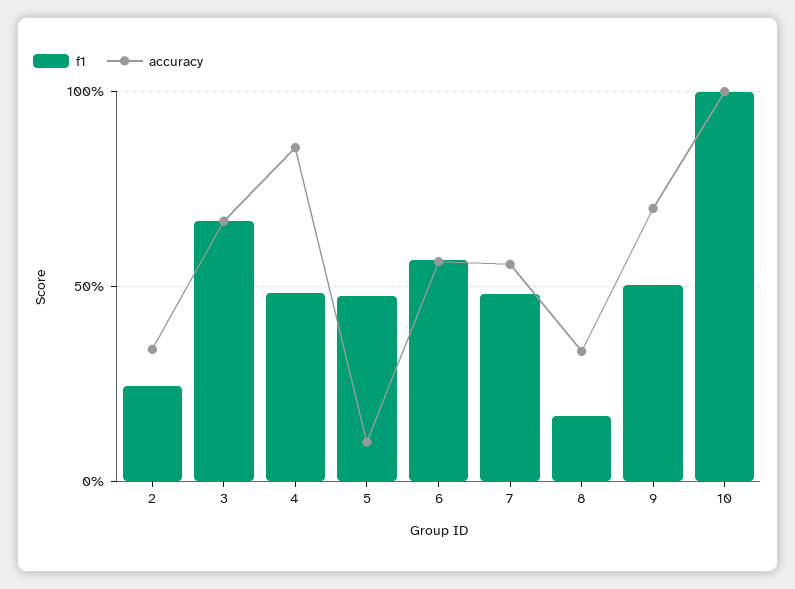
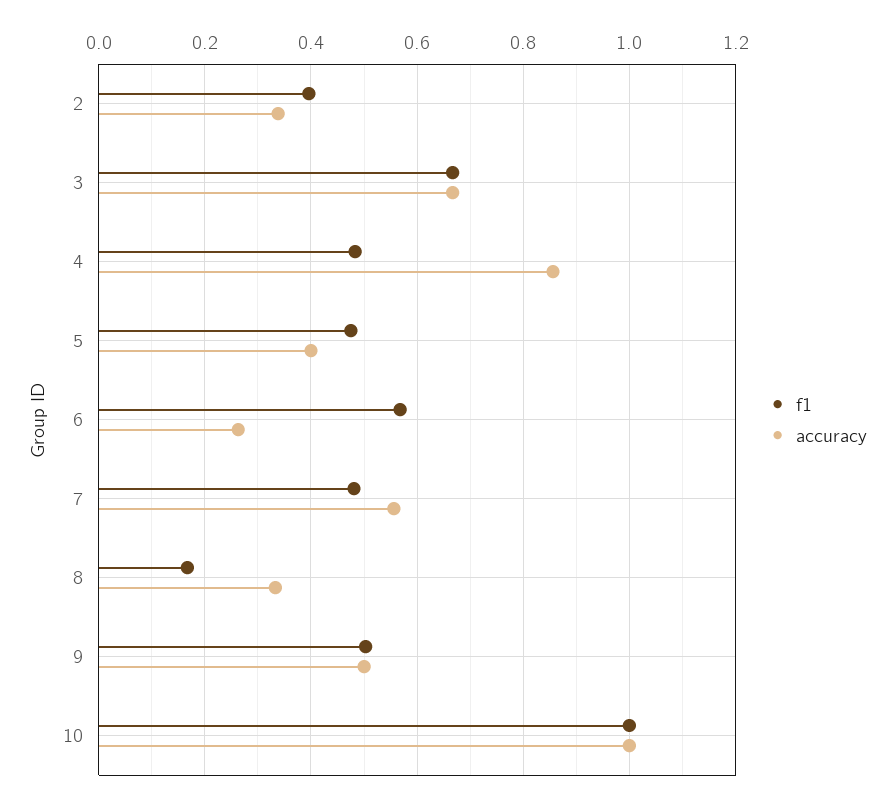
f1, 2: 0.25 -> 0.4
accuracy, 5: 0.1 -> 0.4
accuracy, 6: 0.55 -> 0.26
accuracy, 9: 0.7 -> 0.5

